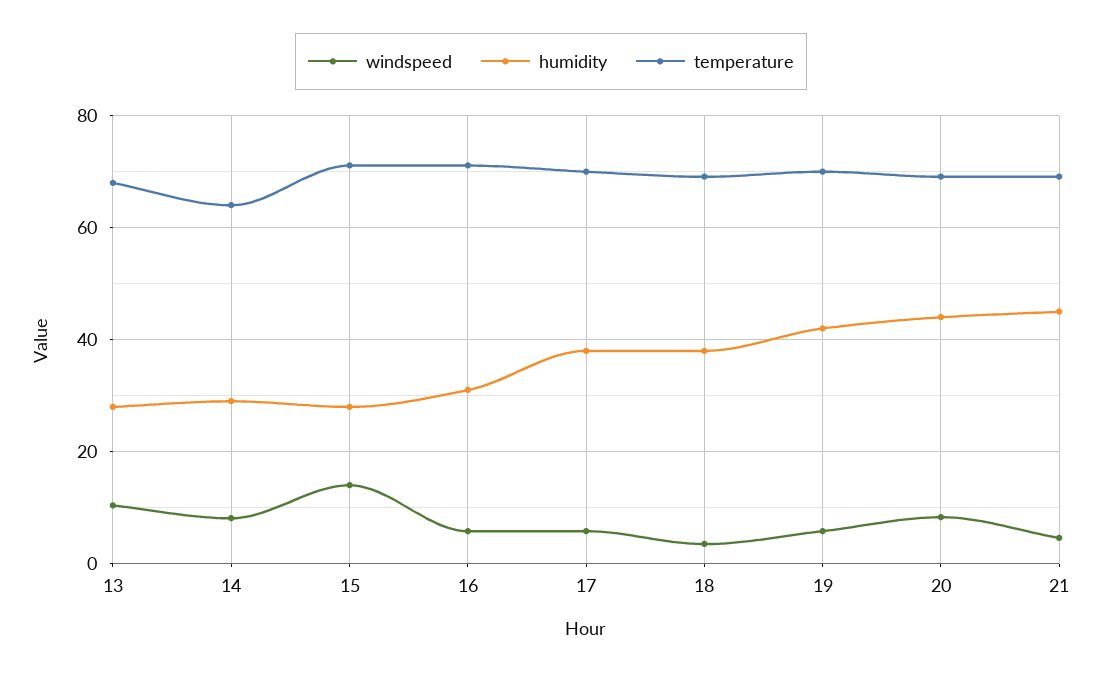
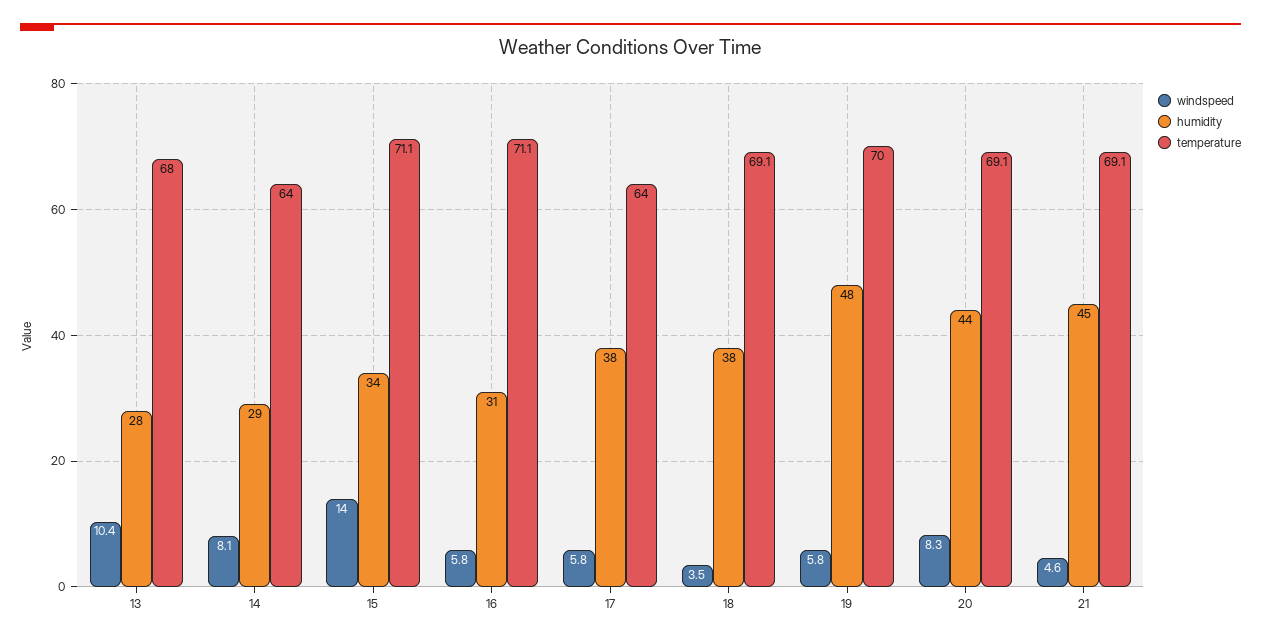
humidity, 15: 28 -> 34
temperature, 17: 70 -> 64
humidity, 19: 42 -> 48

